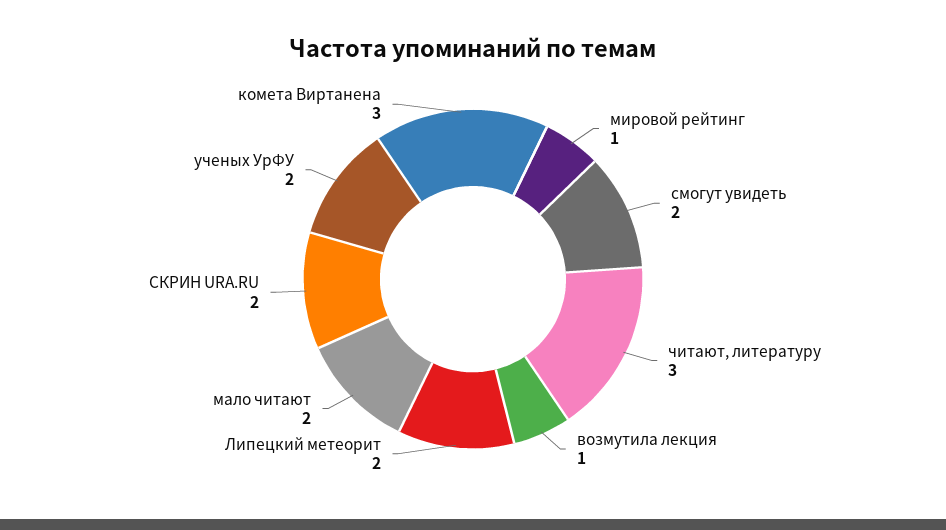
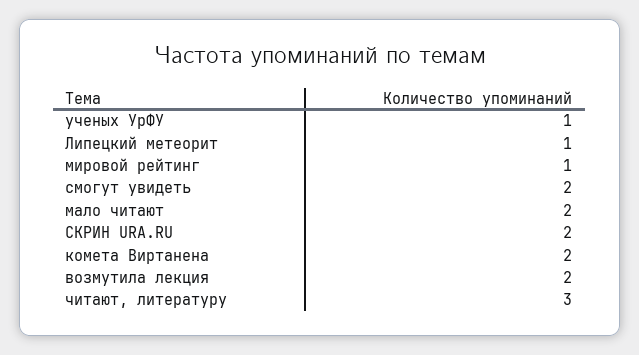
возмутила лекция: 1 -> 2
Липецкий метеорит: 2 -> 1
ученых УрФУ: 2 -> 1
комета Виртанена: 3 -> 2

